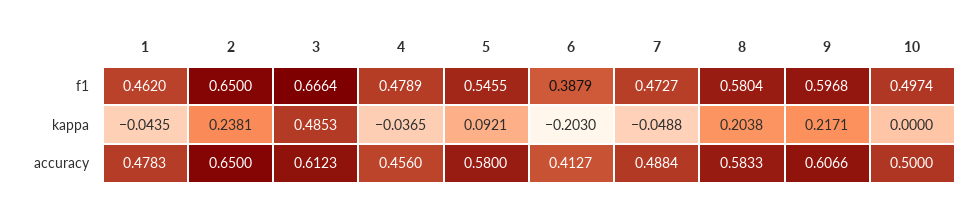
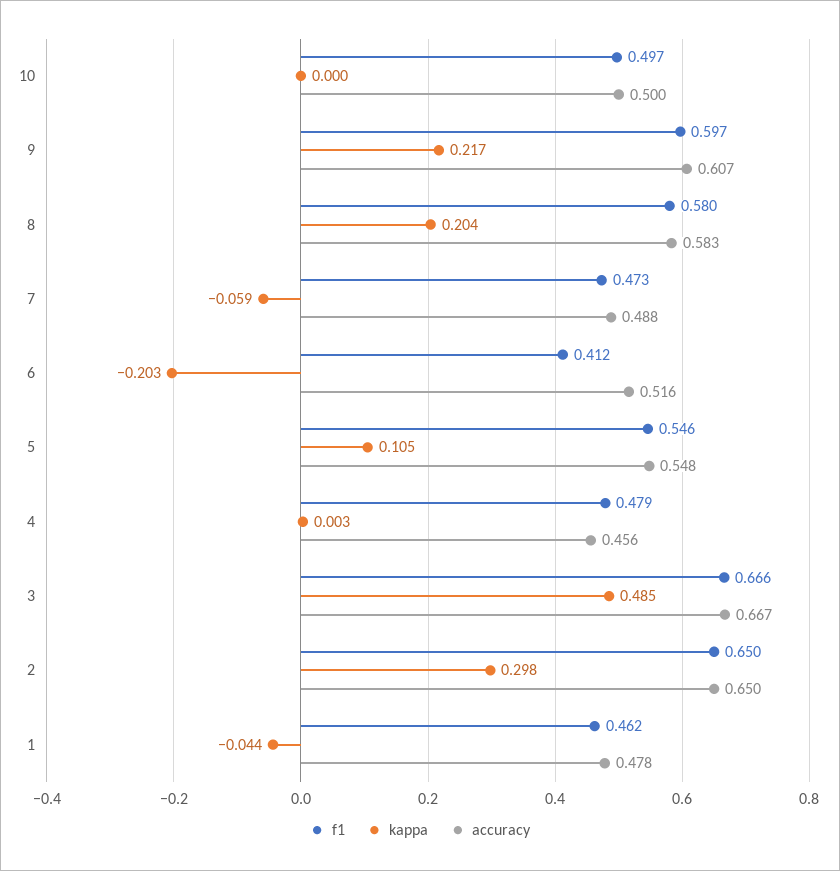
f1, 6: 0.3879 -> 0.412
kappa, 2: 0.2381 -> 0.298
kappa, 4: -0.0365 -> 0.003
kappa, 5: 0.0921 -> 0.105
kappa, 7: -0.0488 -> -0.059
accuracy, 3: 0.6123 -> 0.667
accuracy, 5: 0.58 -> 0.548
accuracy, 6: 0.4127 -> 0.516

